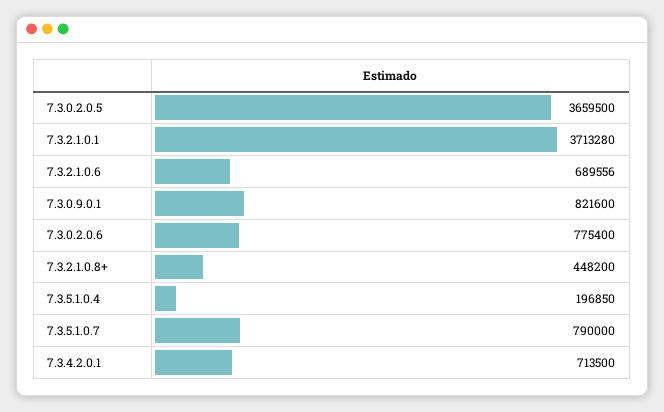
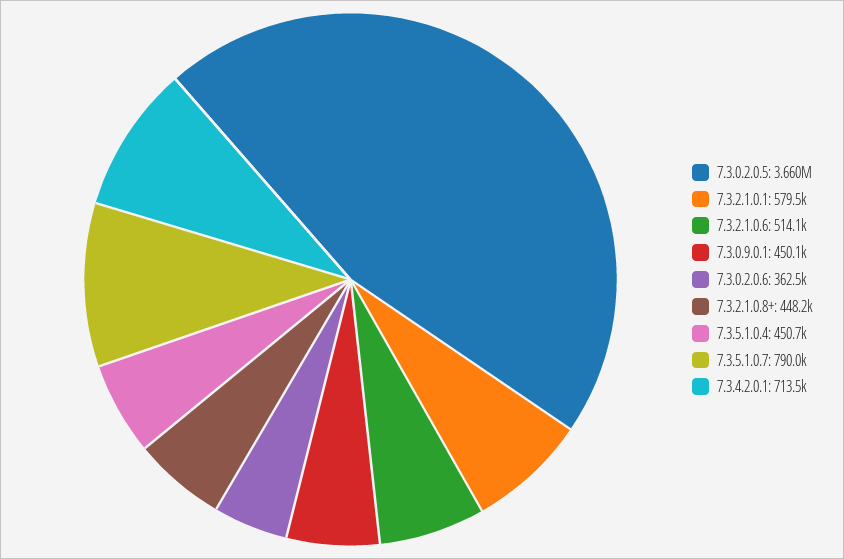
7.3.2.1.0.1: 3713280 -> 579500
7.3.2.1.0.6: 689556 -> 514100
7.3.0.9.0.1: 821600 -> 450100
7.3.0.2.0.6: 775400 -> 362500
7.3.5.1.0.4: 196850 -> 450700

